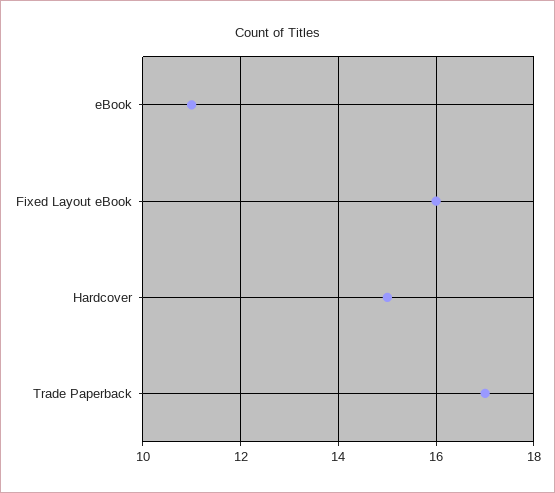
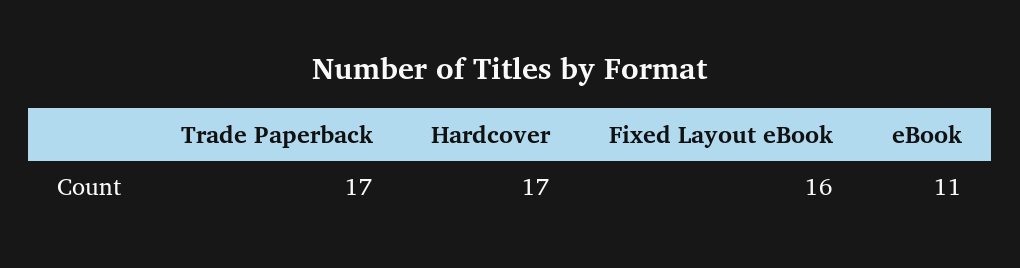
Hardcover: 15 -> 17

